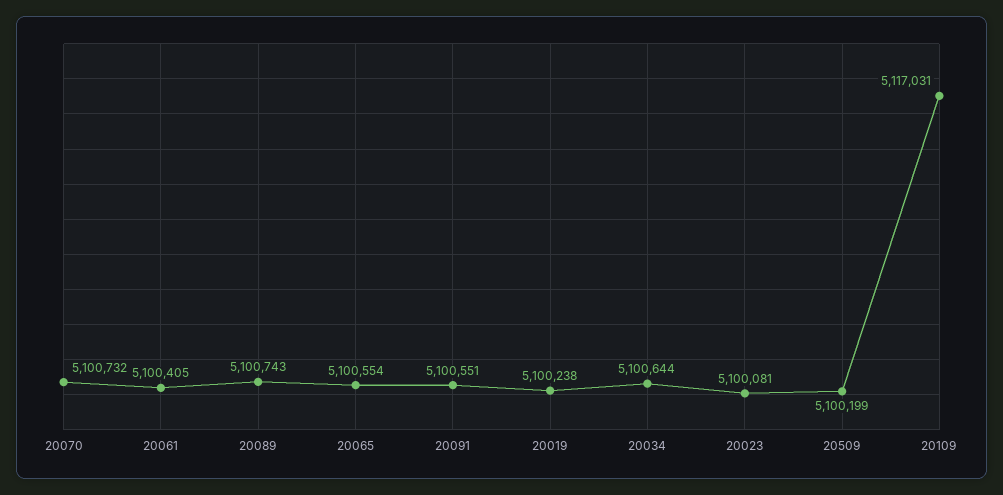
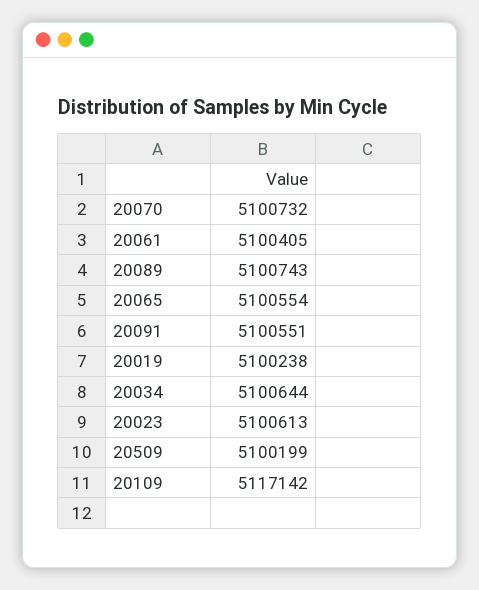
20023: 5100081 -> 5100613
20109: 5117031 -> 5117142

